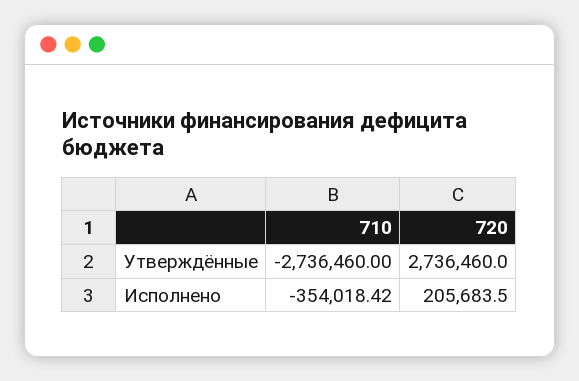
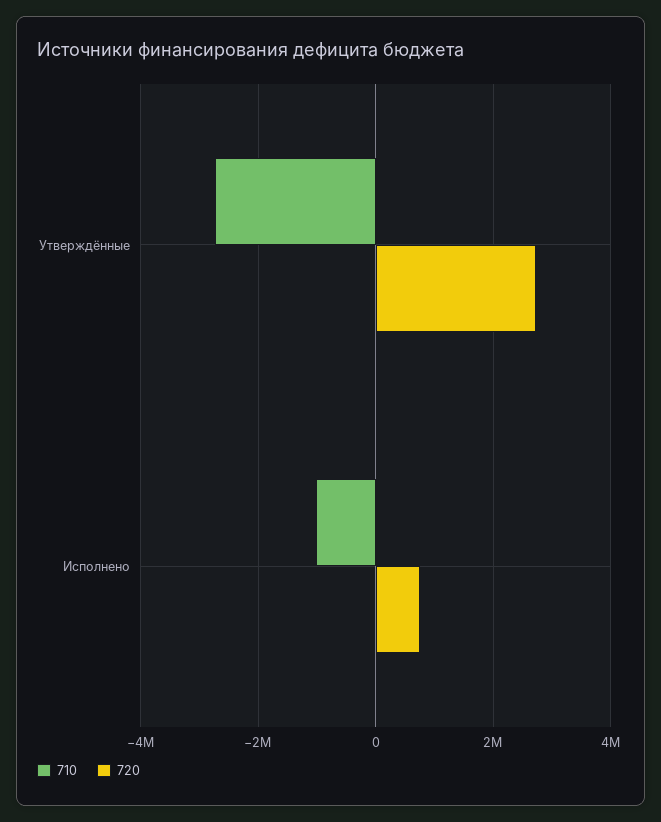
710, Исполнено: -354018.42 -> -1000000
720, Исполнено: 205683.5 -> 800000

